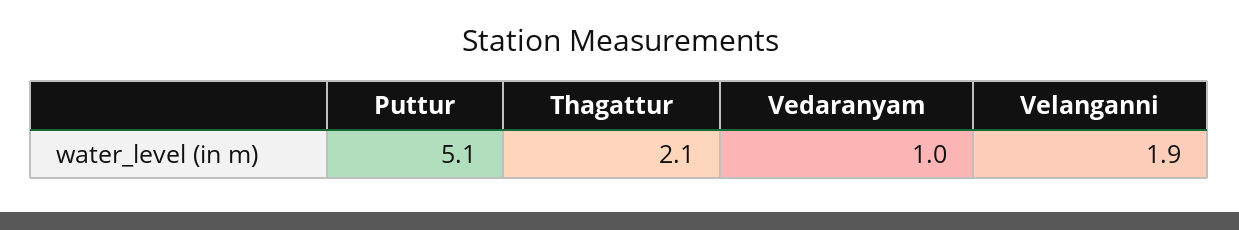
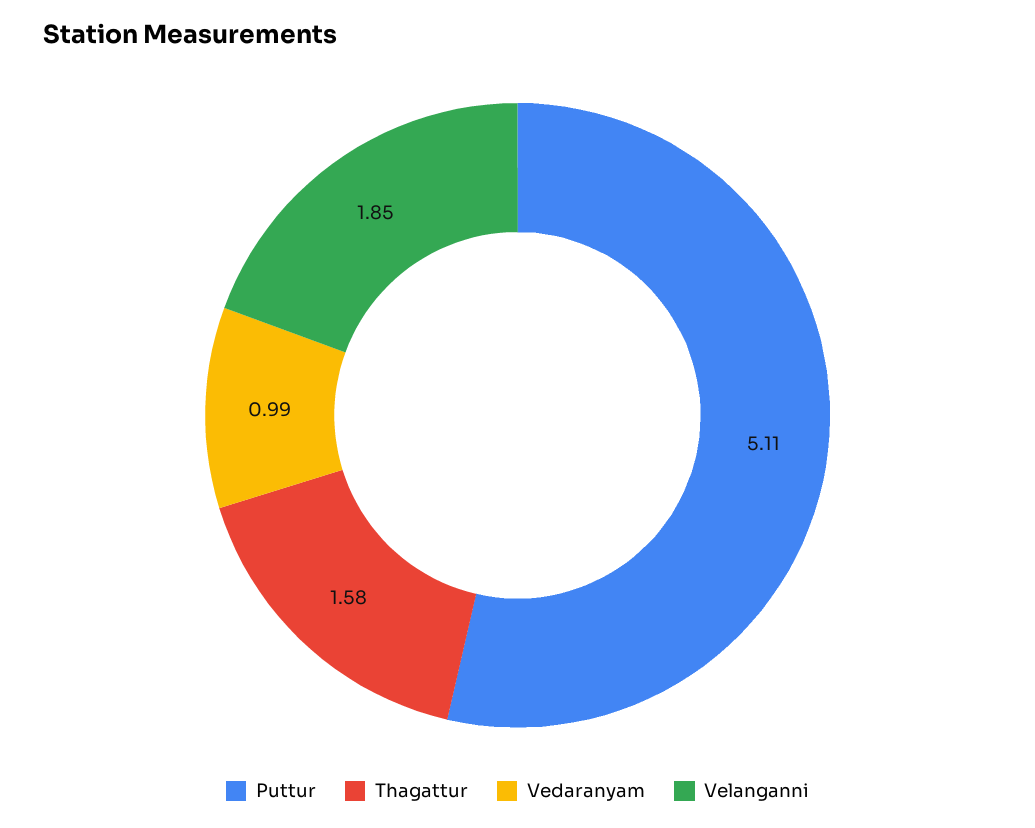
Thagattur: 2.1 -> 1.58

